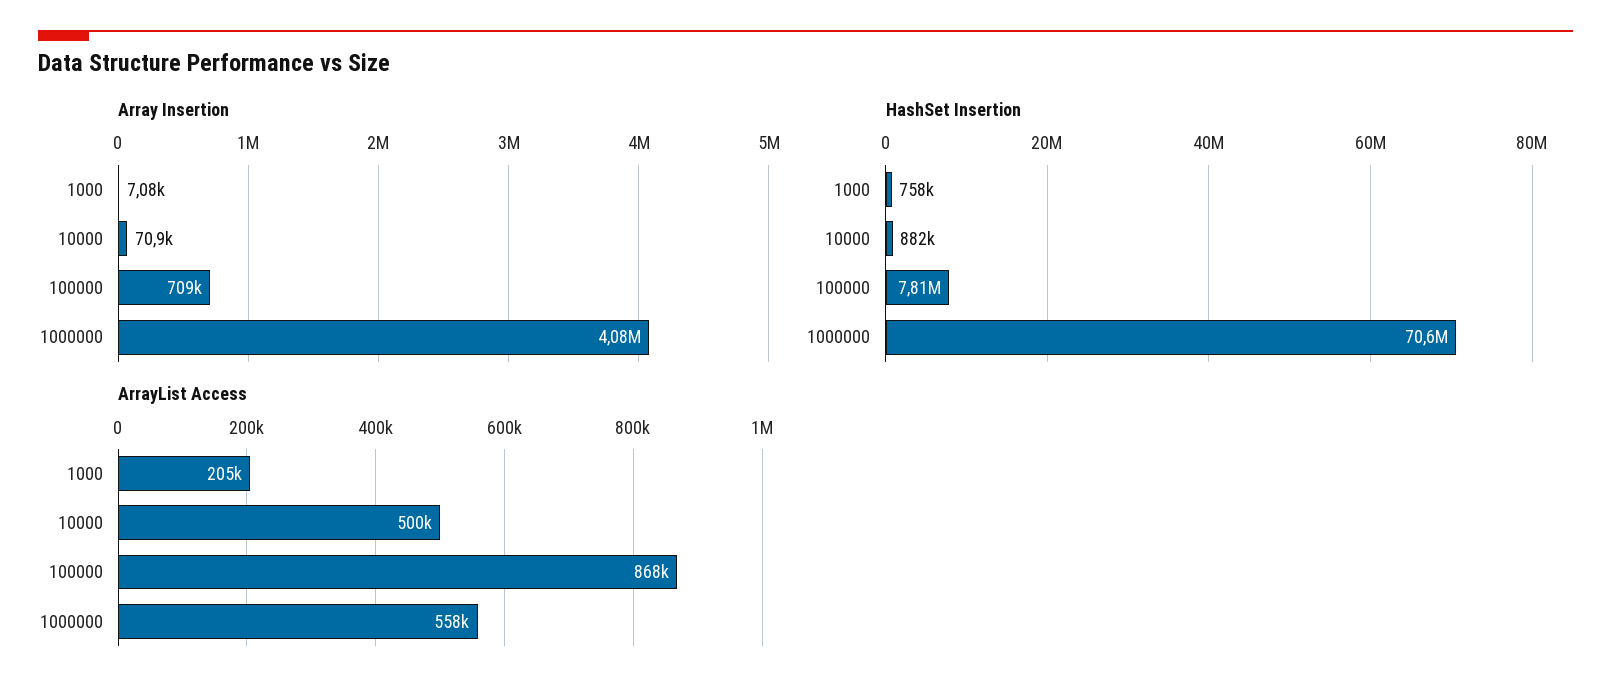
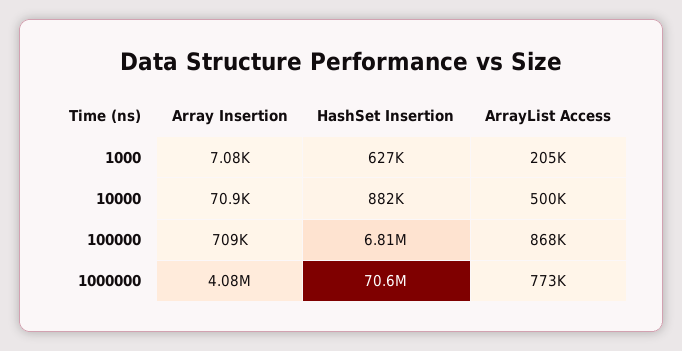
HashSet Insertion, 1000: 758000 -> 627000
HashSet Insertion, 100000: 7810000 -> 6810000
ArrayList Access, 1000000: 558000 -> 773000

